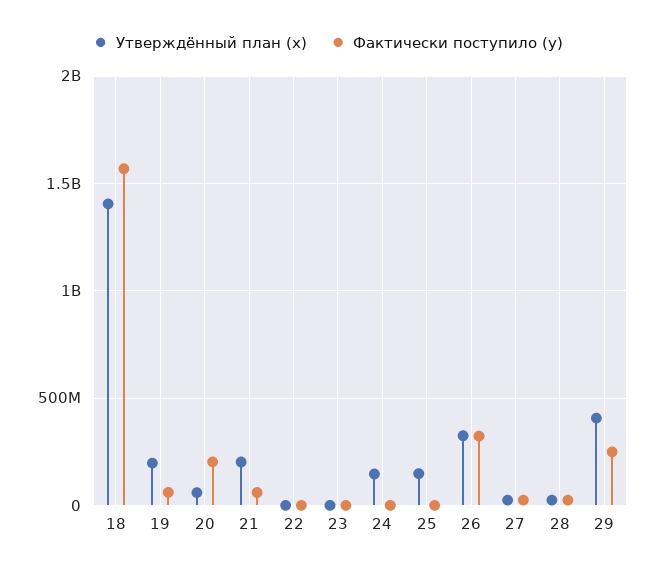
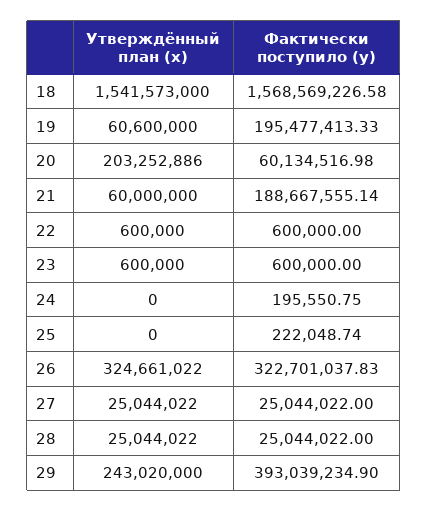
Утверждённый план (x), 18: 1400000000 -> 1541573000
Утверждённый план (x), 19: 200000000 -> 60600000
Фактически поступило (y), 19: 50000000 -> 195477413.33
Утверждённый план (x), 20: 50000000 -> 203252886
Фактически поступило (y), 20: 200000000 -> 60134516.98
Утверждённый план (x), 21: 200000000 -> 60000000
Фактически поступило (y), 21: 50000000 -> 188667555.14
Утверждённый план (x), 24: 150000000 -> 0
Утверждённый план (x), 25: 150000000 -> 0
Утверждённый план (x), 29: 400000000 -> 243020000
Фактически поступило (y), 29: 250000000 -> 393039234.9

